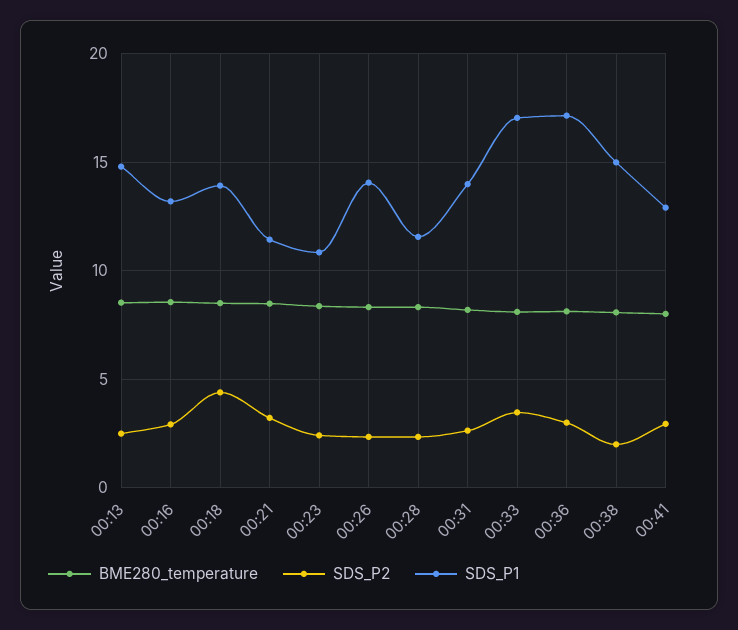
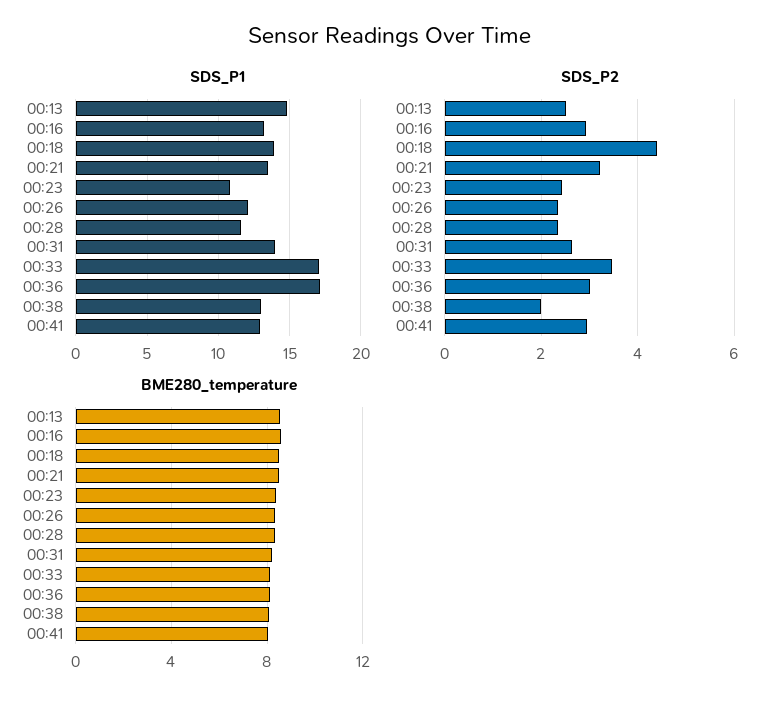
SDS_P1, 00:21: 11.5 -> 13.5
SDS_P1, 00:26: 14 -> 12
SDS_P1, 00:38: 15 -> 13

